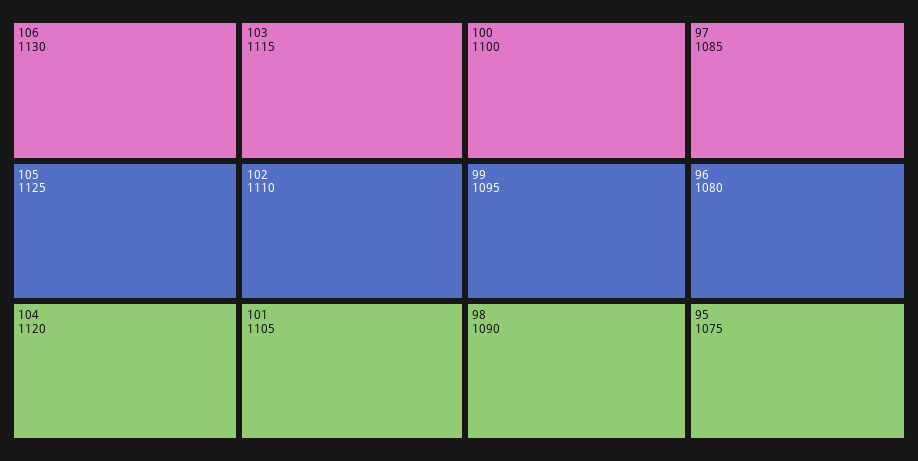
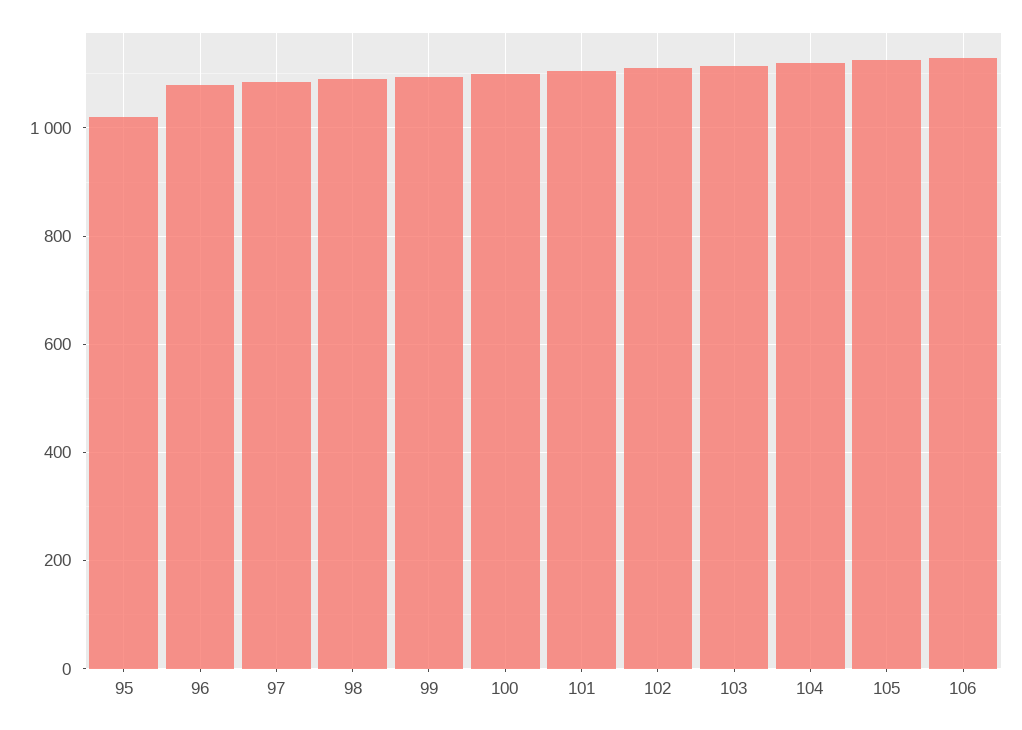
95: 1075 -> 1020

